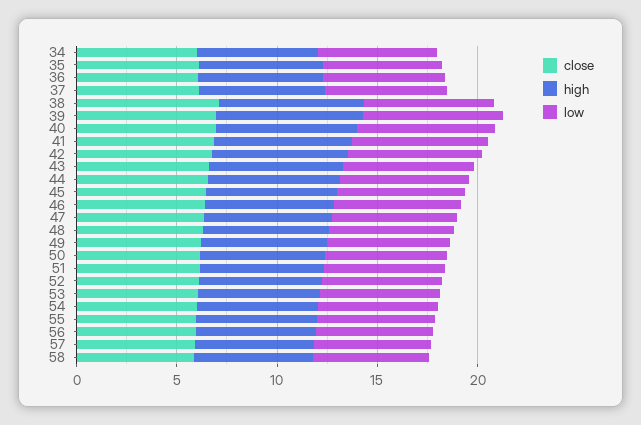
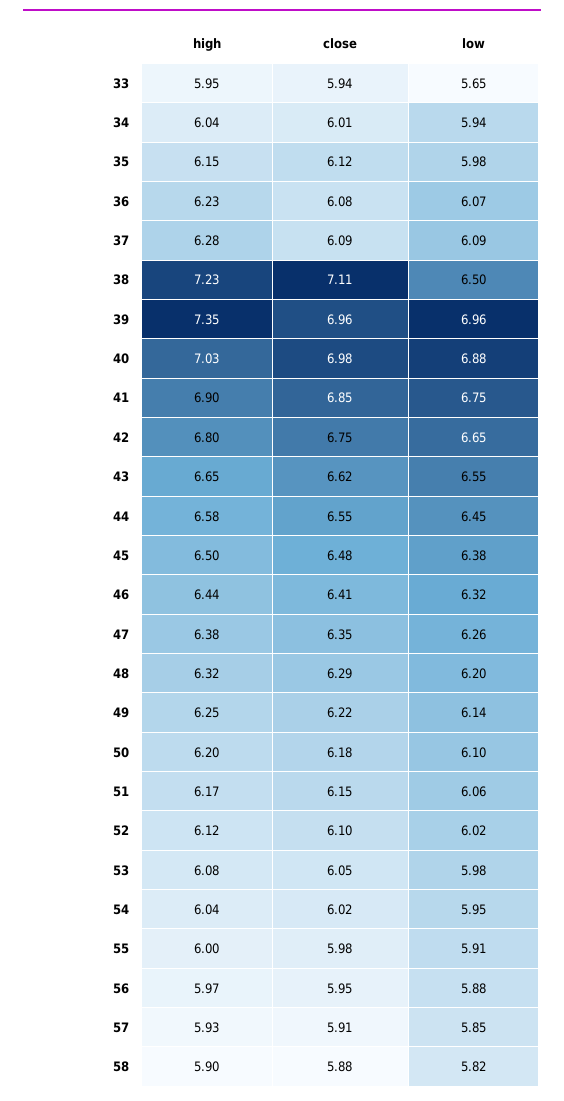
high, 33: none -> 5.95
close, 33: none -> 5.94
low, 33: none -> 5.65

